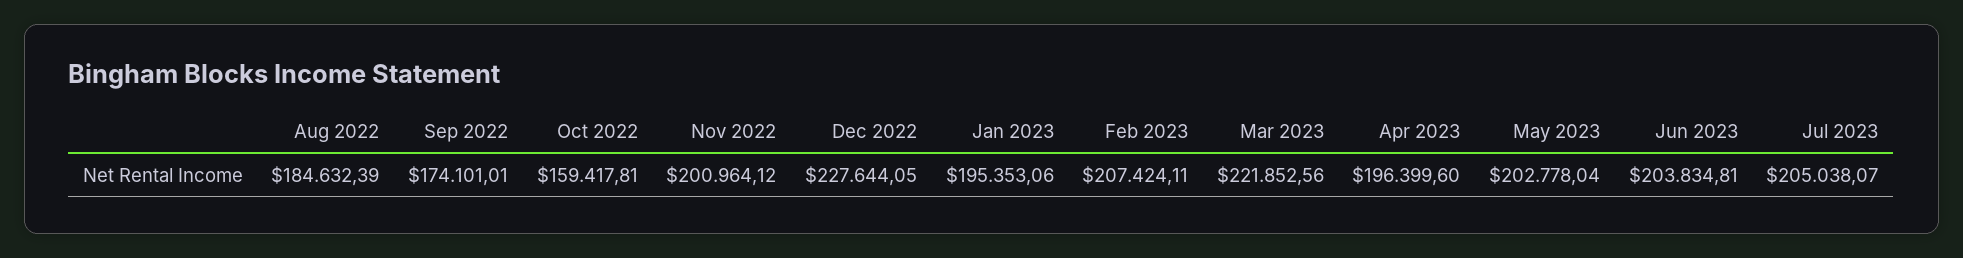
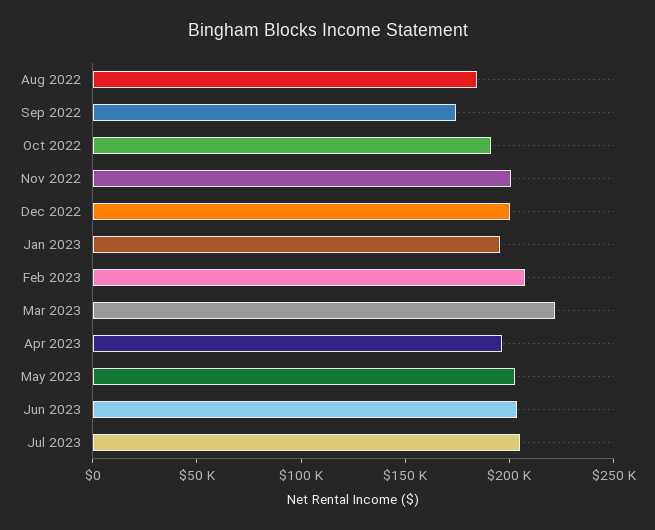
Oct 2022: 159417.81 -> 190000
Dec 2022: 227644.05 -> 200000

